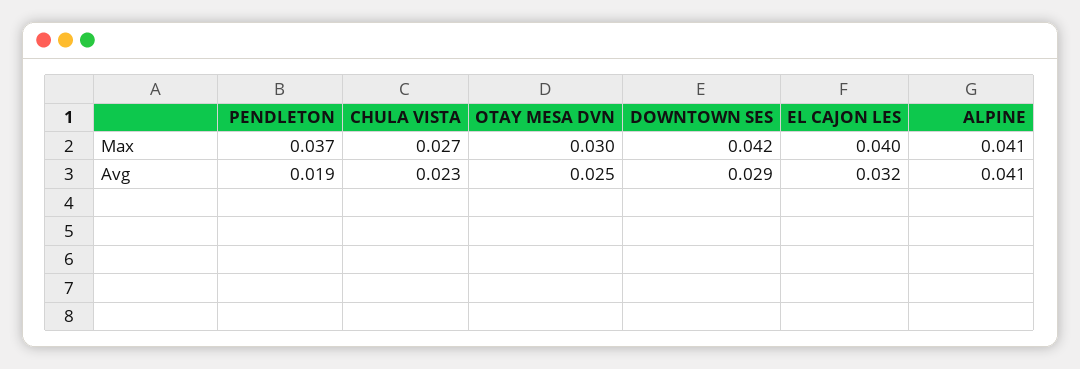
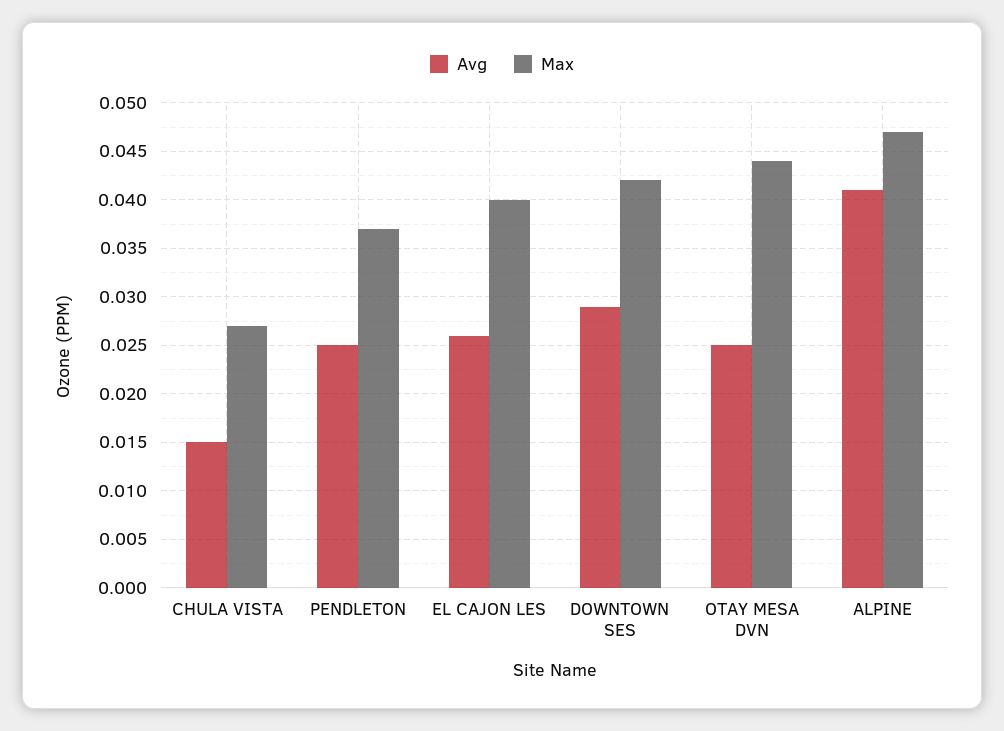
Max, OTAY MESA DVN: 0.03 -> 0.044
Max, ALPINE: 0.041 -> 0.047
Avg, PENDLETON: 0.019 -> 0.025
Avg, CHULA VISTA: 0.023 -> 0.015
Avg, EL CAJON LES: 0.032 -> 0.026

